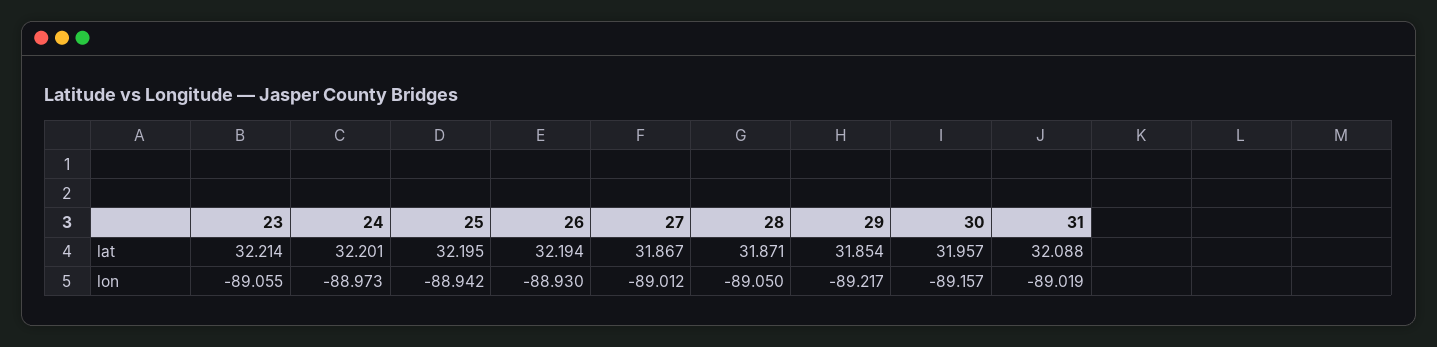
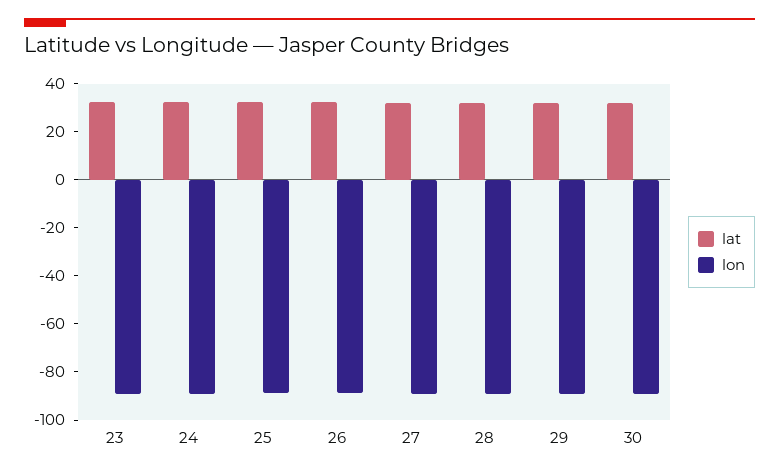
lat, 31: 32.088 -> none
lon, 31: -89.019 -> none

